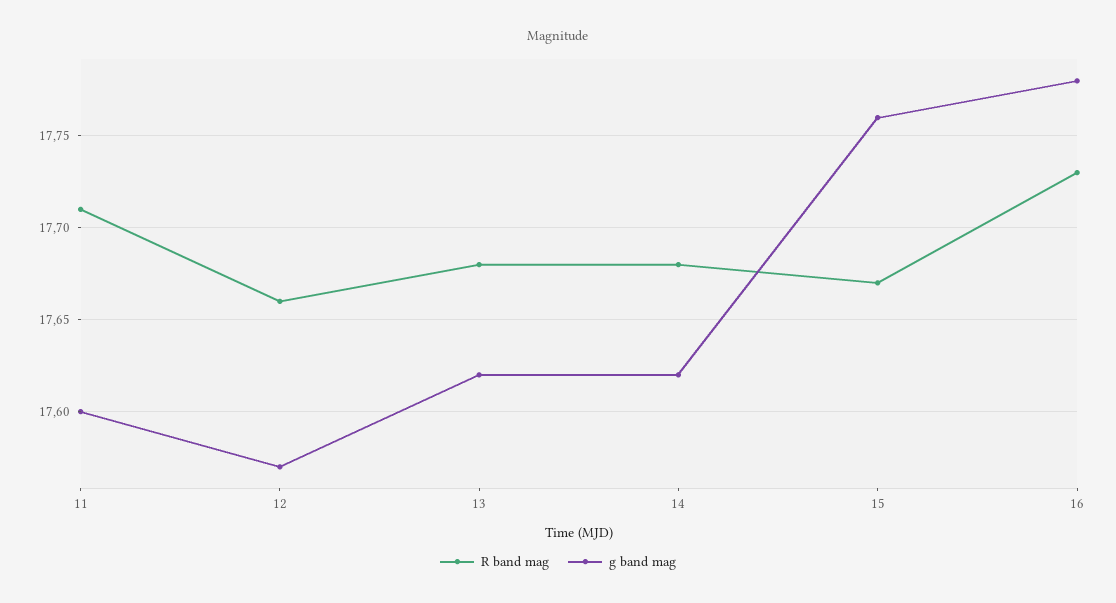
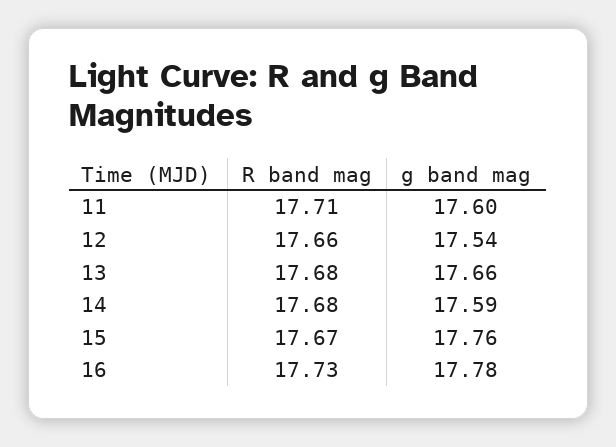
g band mag, 12: 17.57 -> 17.54
g band mag, 13: 17.62 -> 17.66
g band mag, 14: 17.62 -> 17.59

